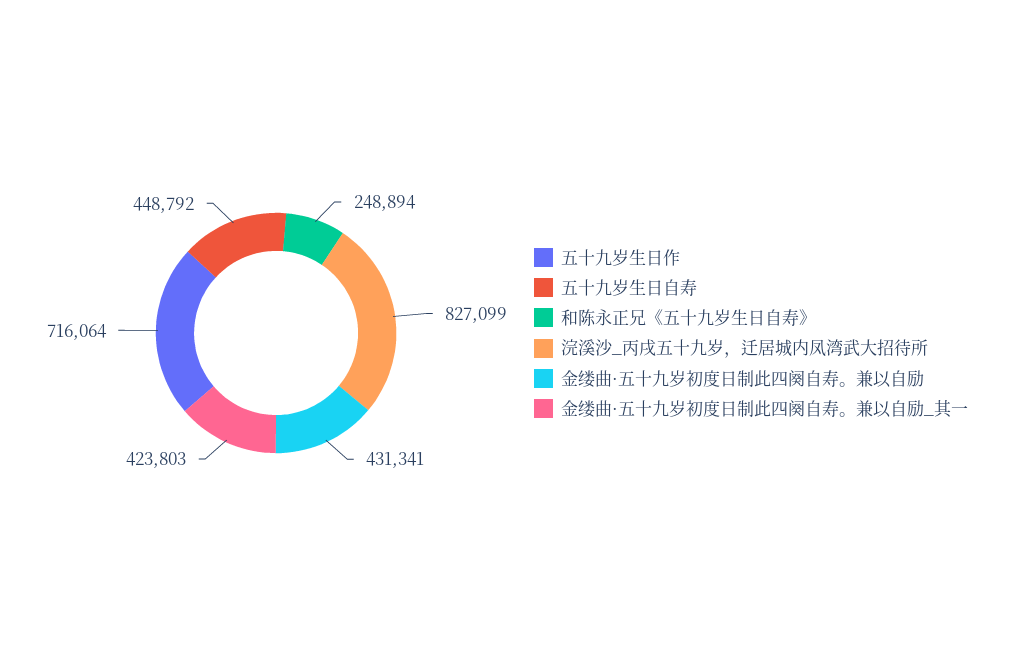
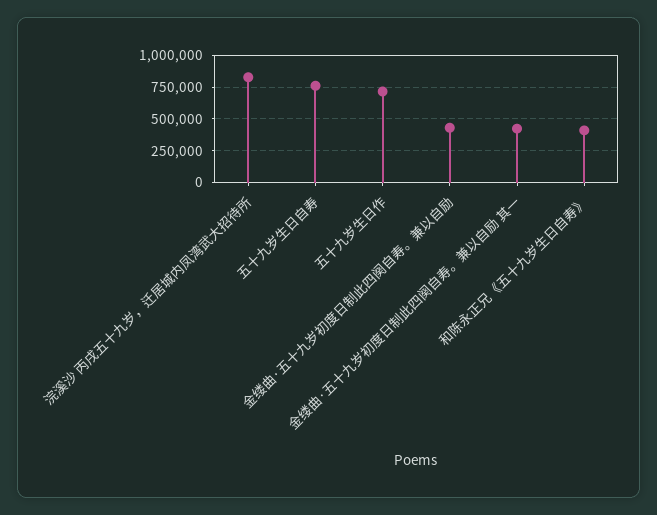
五十九岁生日自寿: 448792 -> 750000
和陈永正兄《五十九岁生日自寿》: 248894 -> 400000

